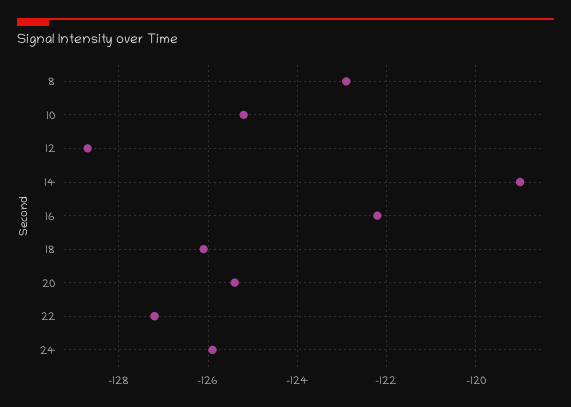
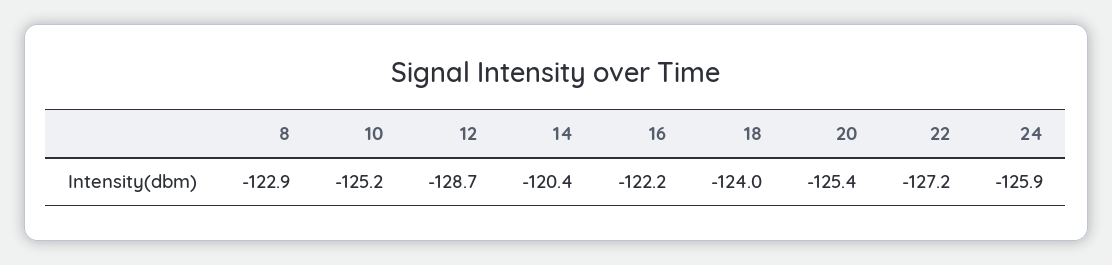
14: -119 -> -120.4
18: -126 -> -124

